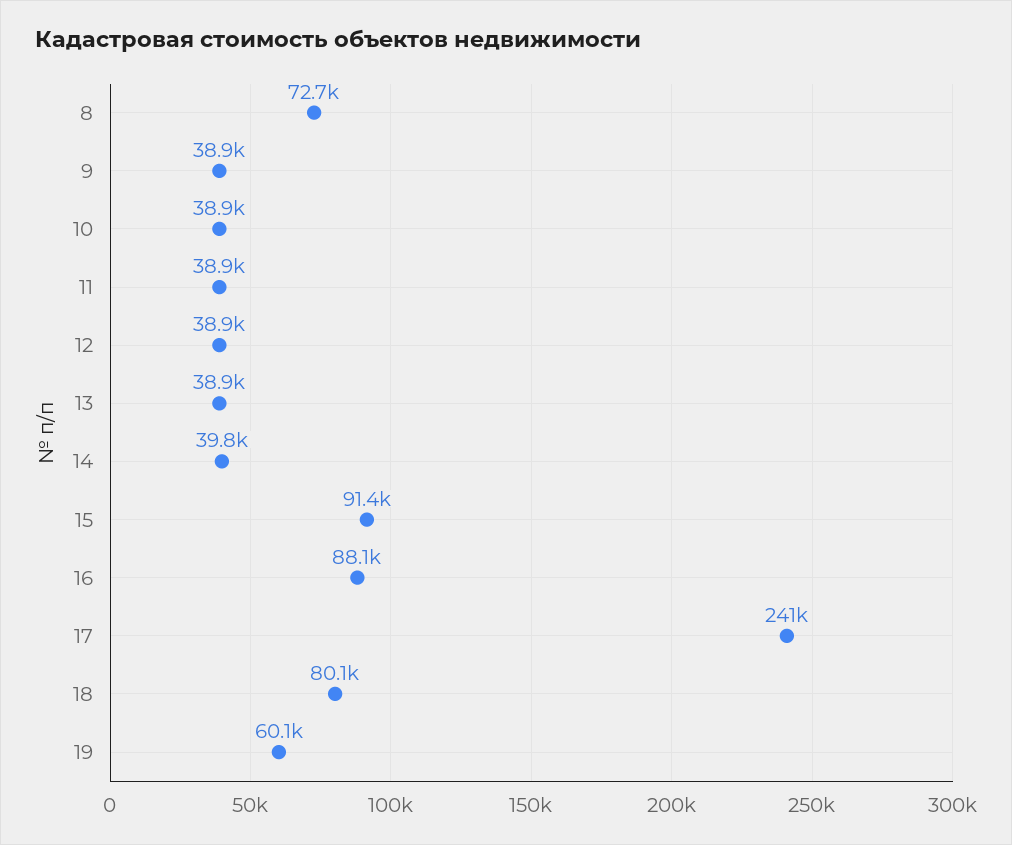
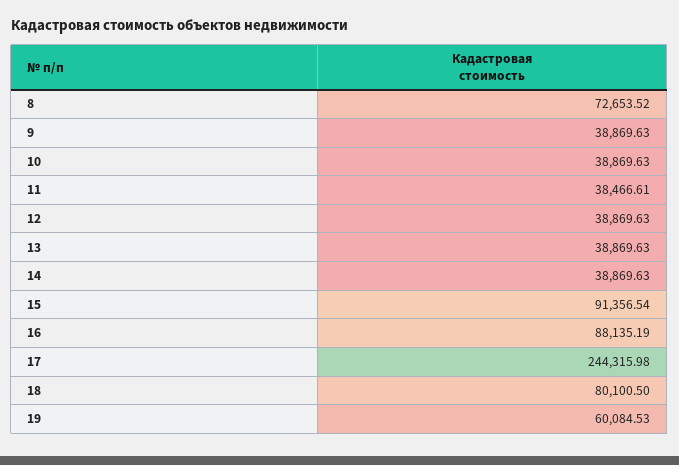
11: 38900 -> 38466.61
14: 39800 -> 38869.63
17: 241000 -> 244315.98

